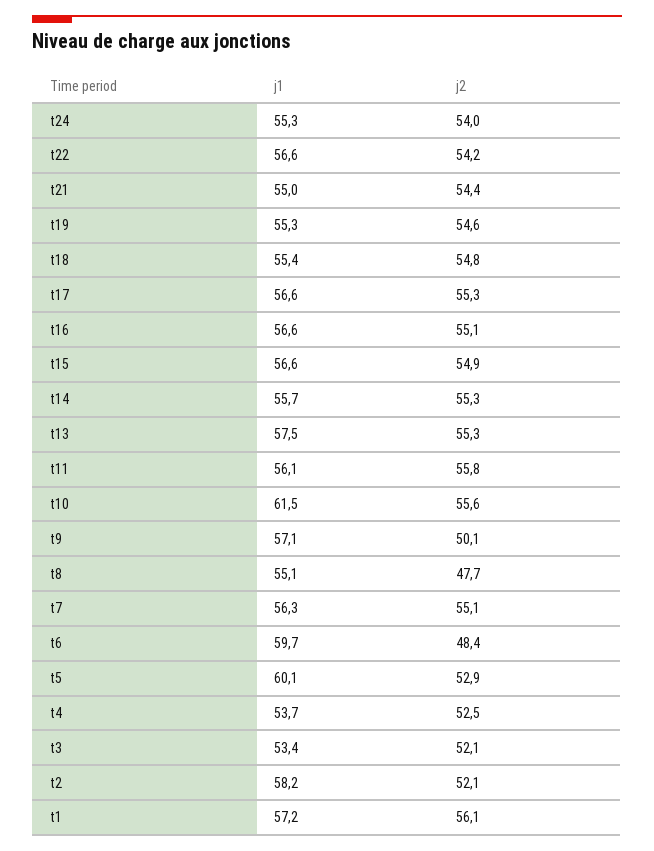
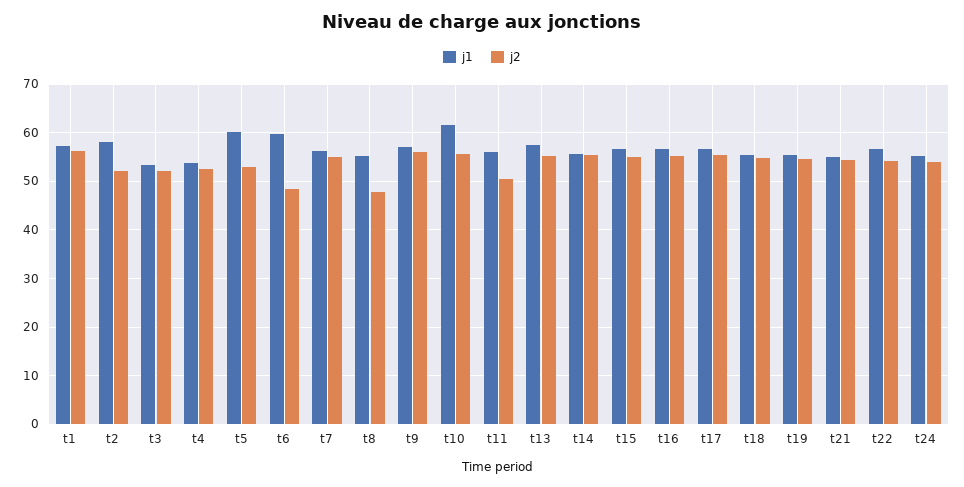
j2, t11: 55.8 -> 50
j2, t9: 50.1 -> 56

